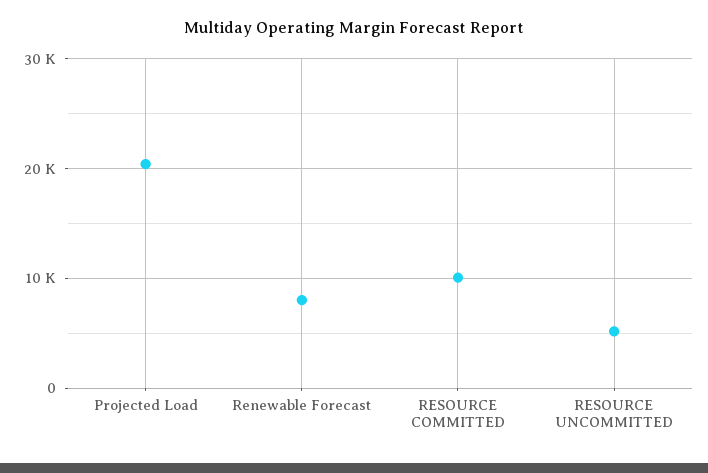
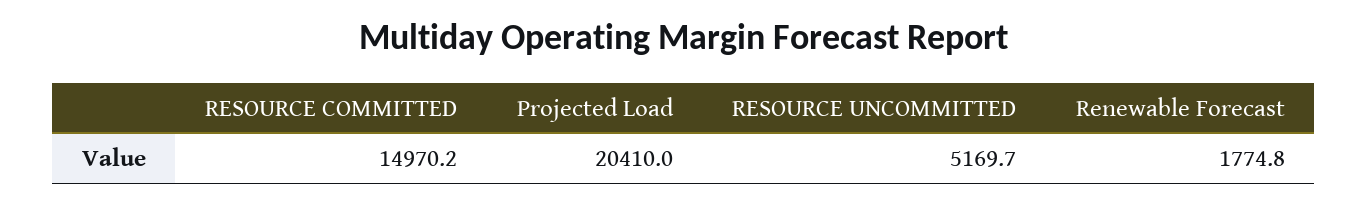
Renewable Forecast: 8000 -> 1774.8
RESOURCE COMMITTED: 10000 -> 14970.2

